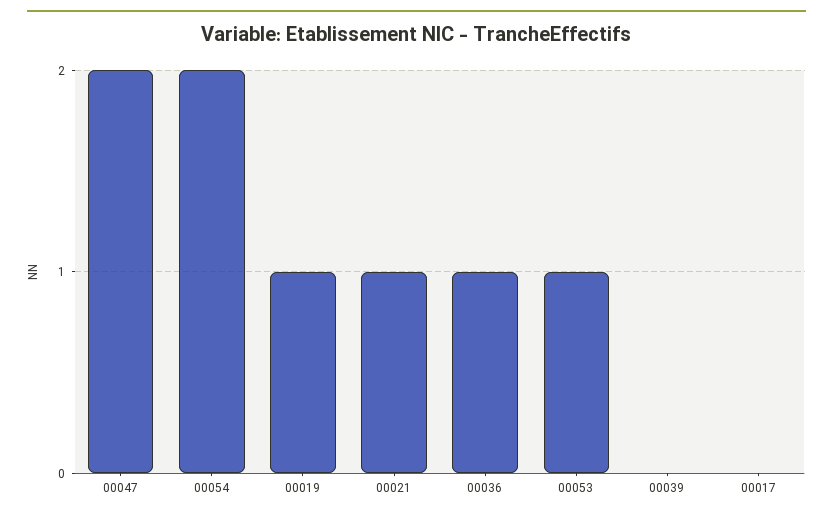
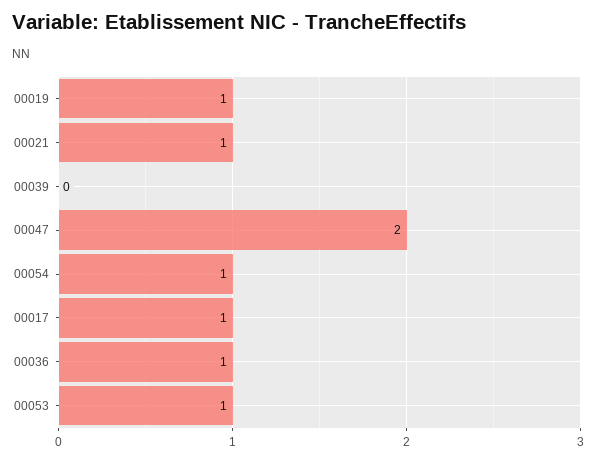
00054: 2 -> 1
00017: 0 -> 1

